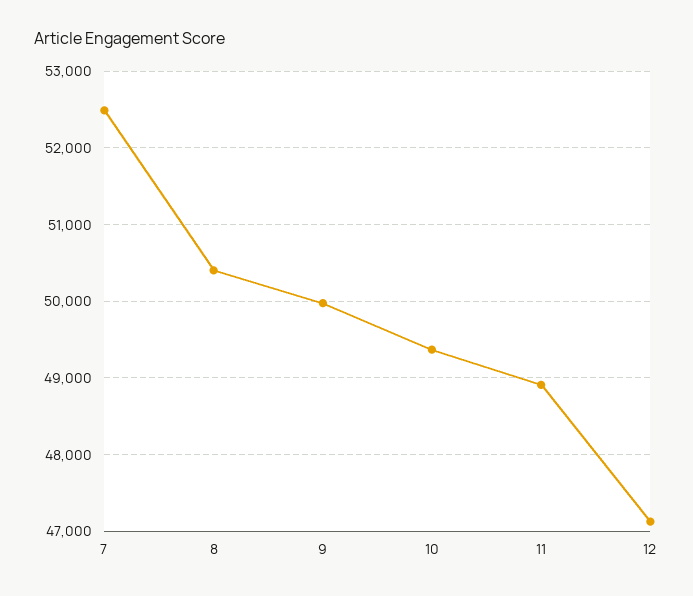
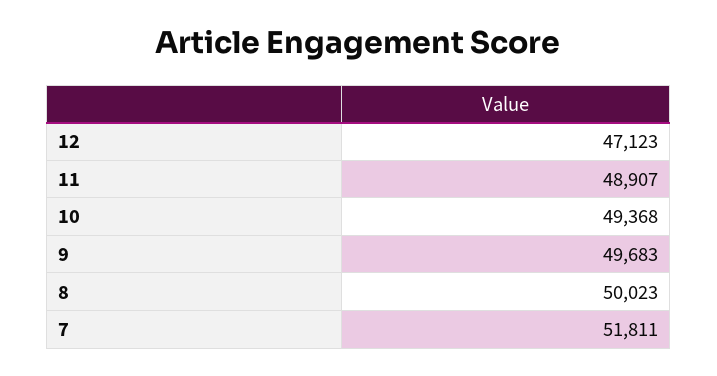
7: 52500 -> 51811
8: 50400 -> 50023
9: 50000 -> 49683

